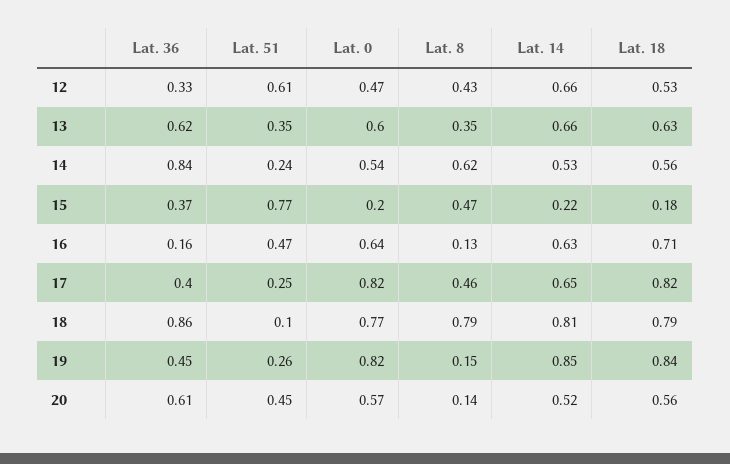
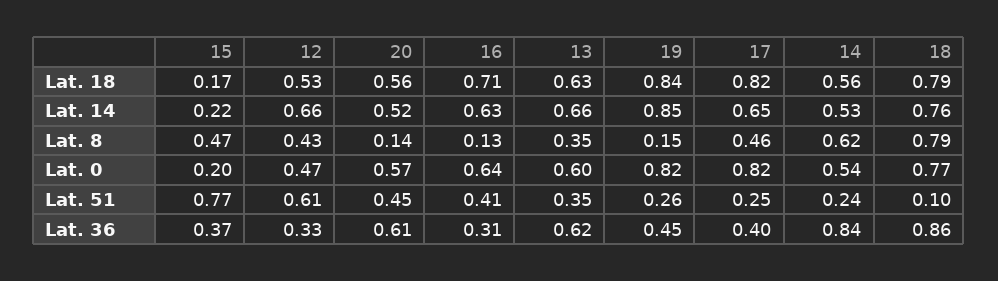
Lat. 18, 15: 0.18 -> 0.17
Lat. 36, 16: 0.16 -> 0.31
Lat. 51, 16: 0.47 -> 0.41
Lat. 14, 18: 0.81 -> 0.76

